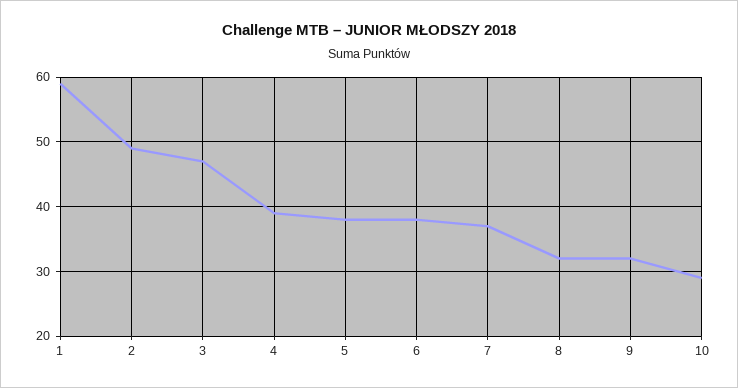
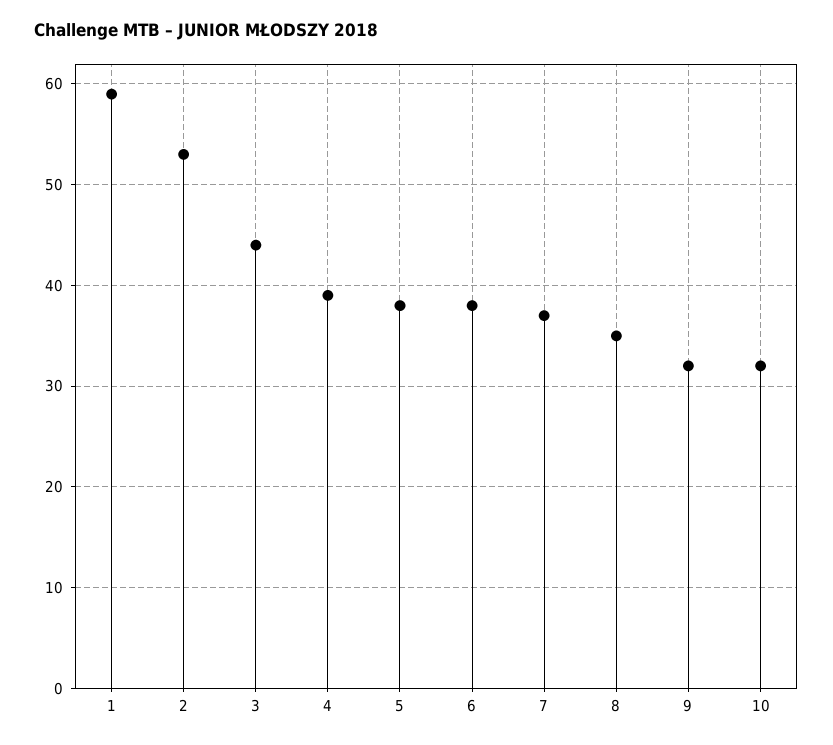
2: 49 -> 53
3: 47 -> 44
8: 32 -> 35
10: 29 -> 32

